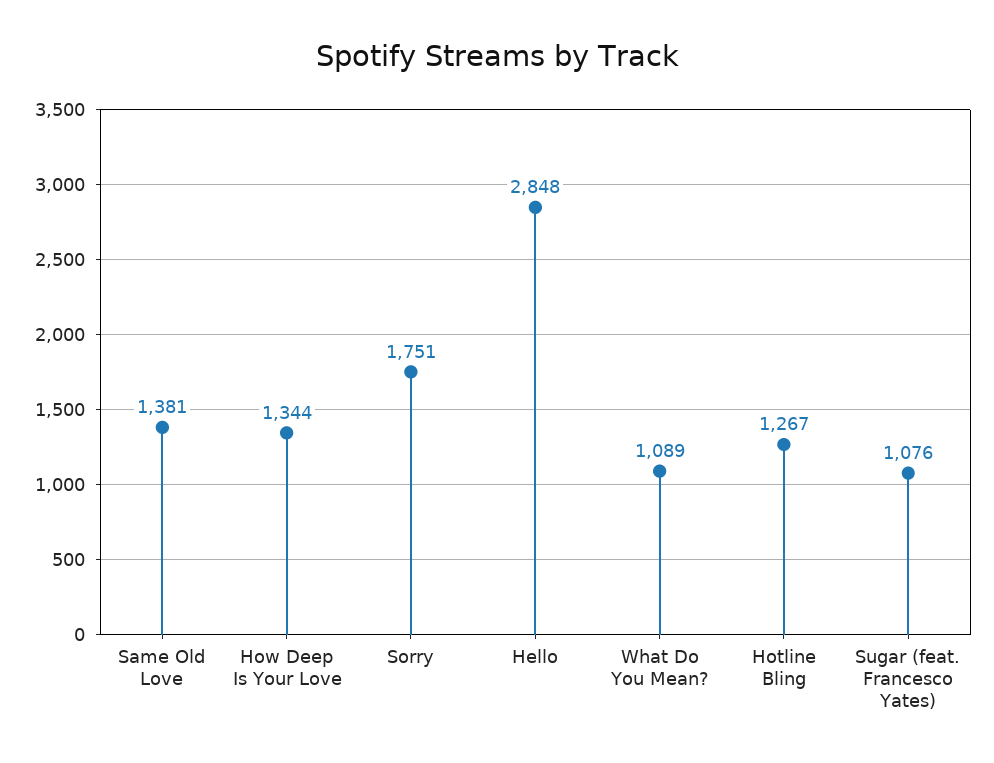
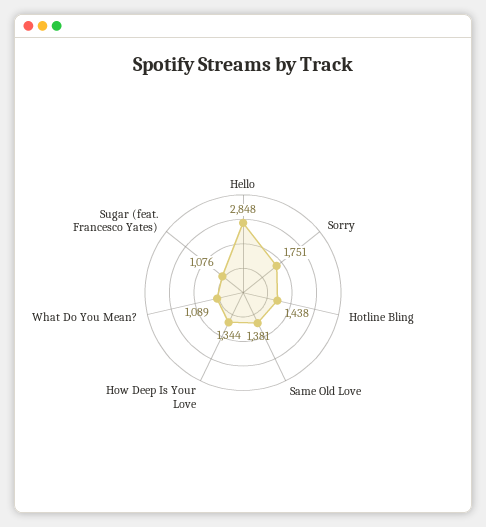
Hotline Bling: 1267 -> 1438

